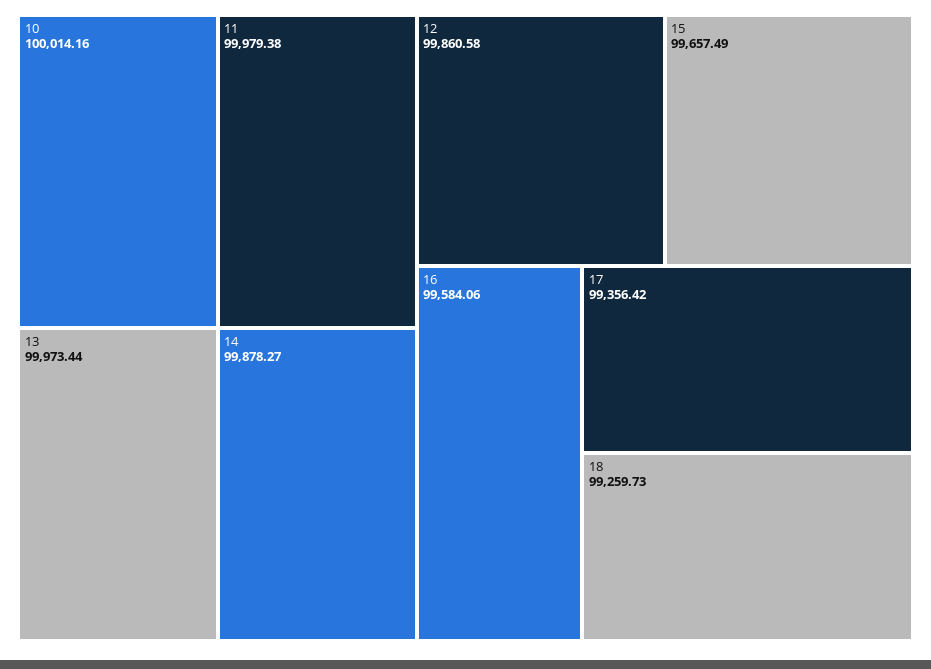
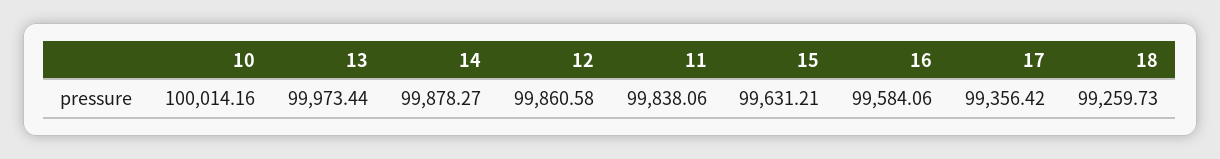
11: 99979.38 -> 99838.06
15: 99657.49 -> 99631.21

